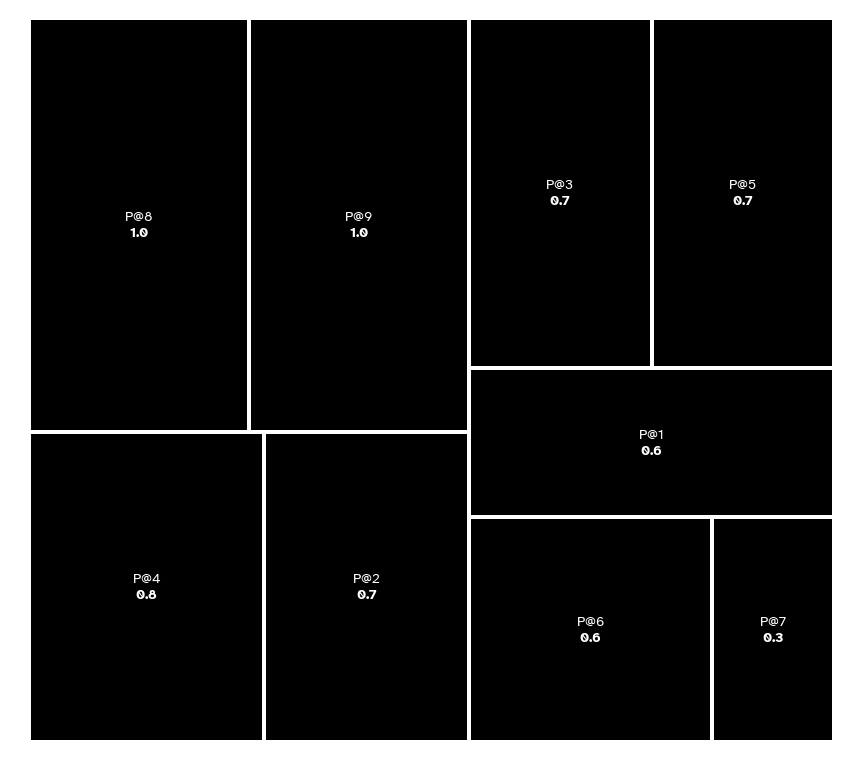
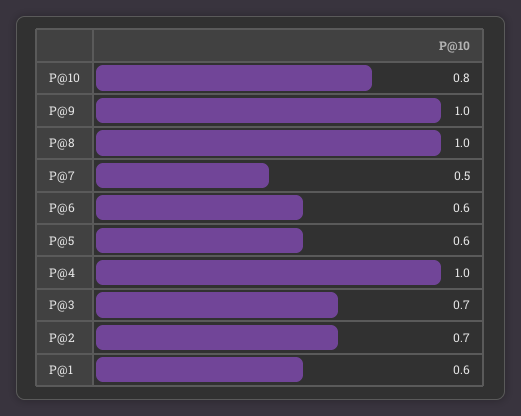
P@4: 0.8 -> 1
P@5: 0.7 -> 0.6
P@7: 0.3 -> 0.5
P@10: none -> 0.8

